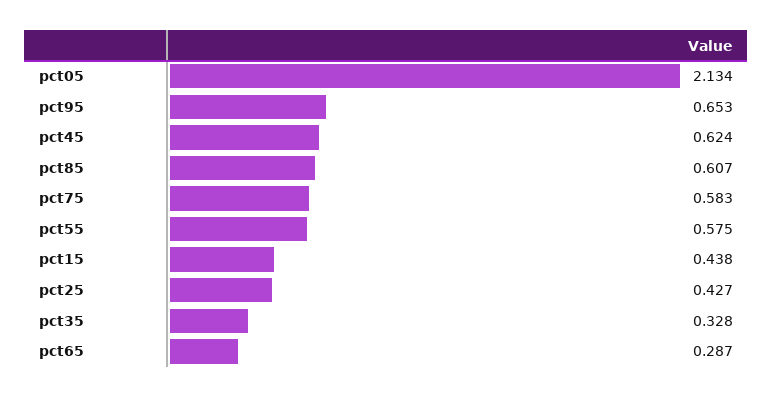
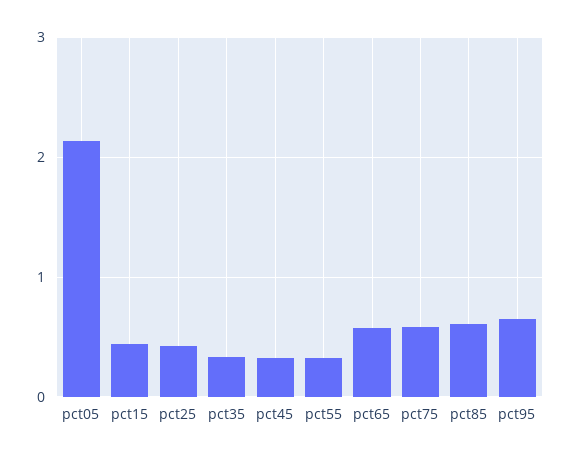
pct45: 0.624 -> 0.3
pct55: 0.575 -> 0.3
pct65: 0.287 -> 0.6

